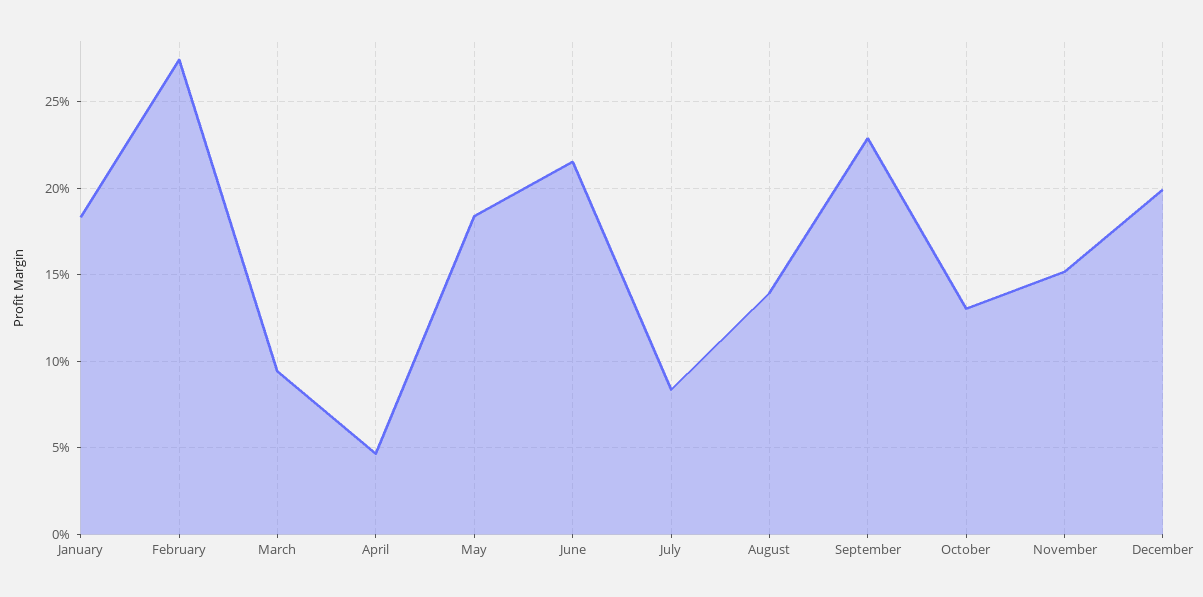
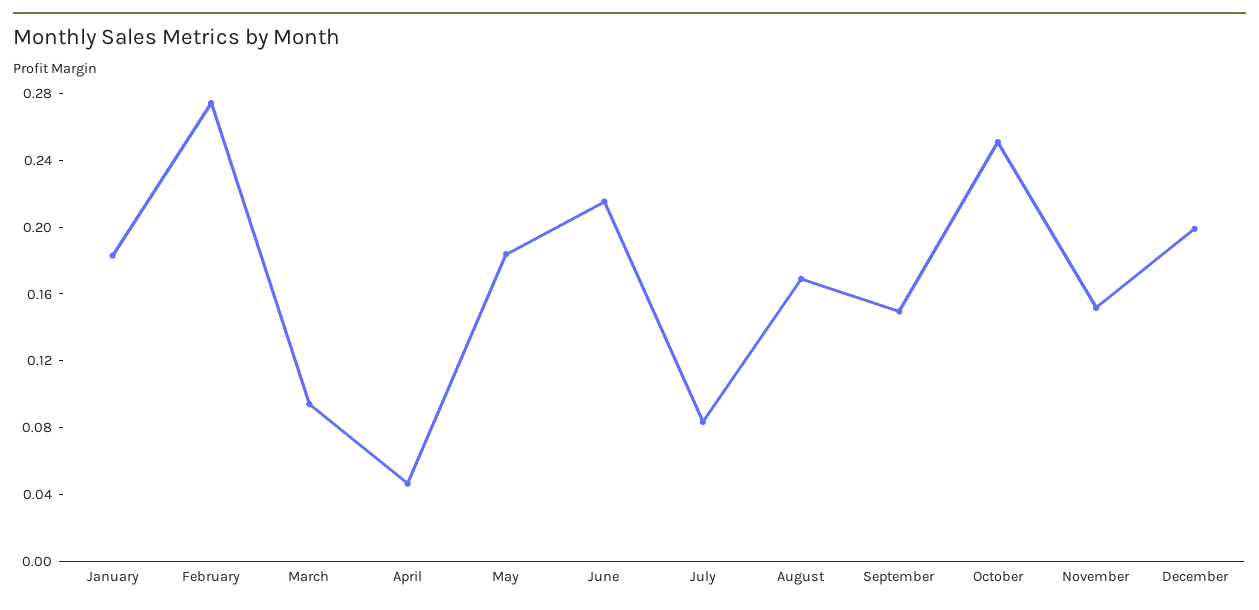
August: 0.14 -> 0.17
September: 0.23 -> 0.15
October: 0.13 -> 0.25

